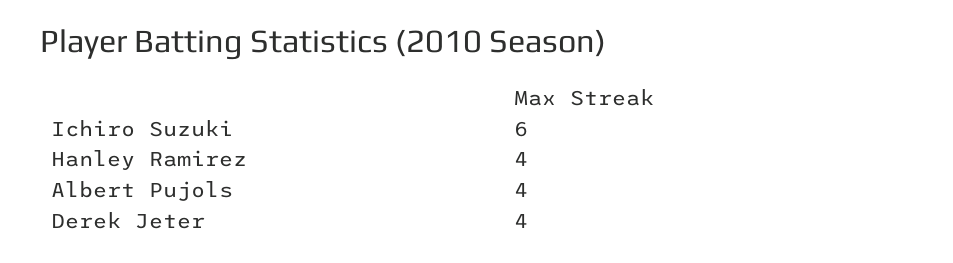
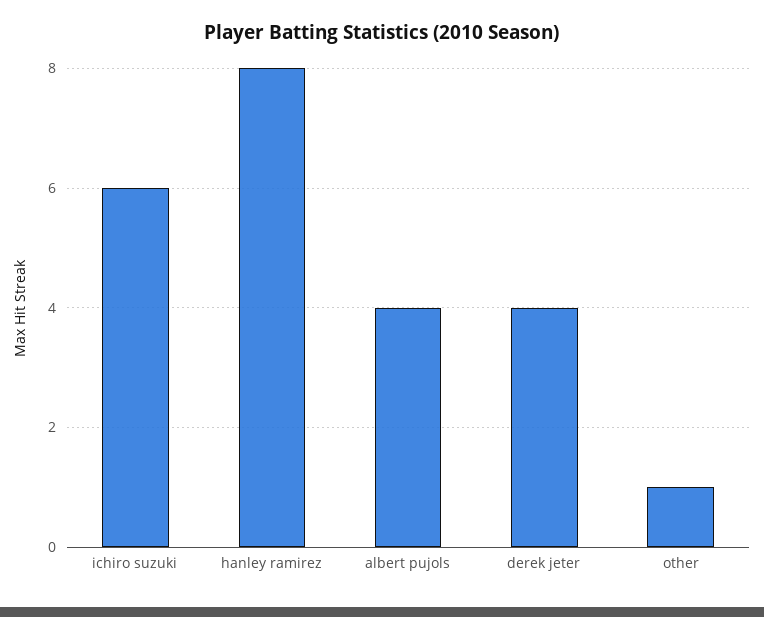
Hanley Ramirez: 4 -> 8
other: none -> 1

